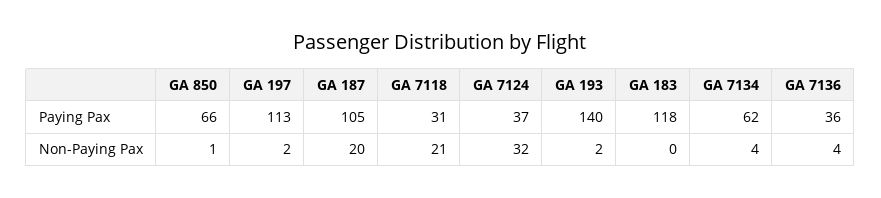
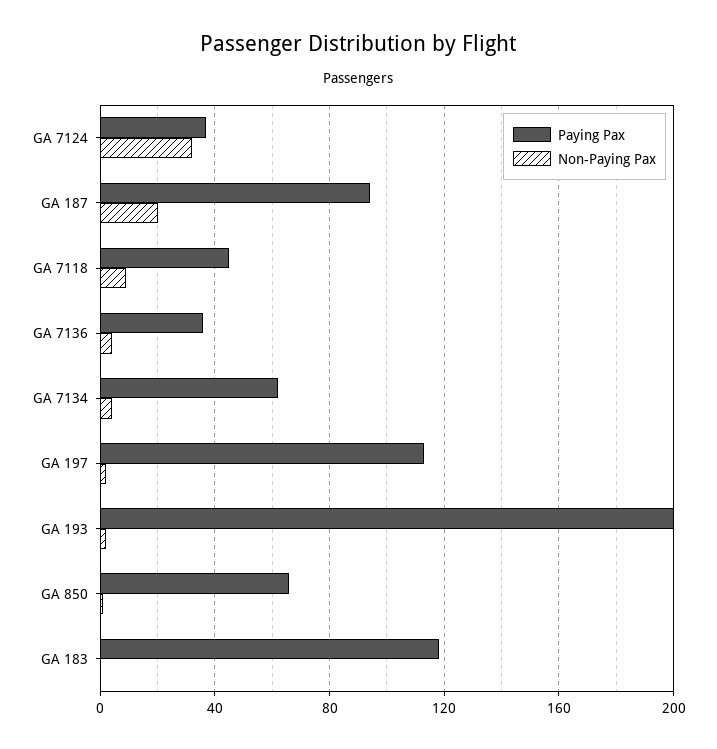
Paying Pax, GA 187: 105 -> 95
Paying Pax, GA 7118: 31 -> 45
Paying Pax, GA 193: 140 -> 200
Non-Paying Pax, GA 7118: 21 -> 10

